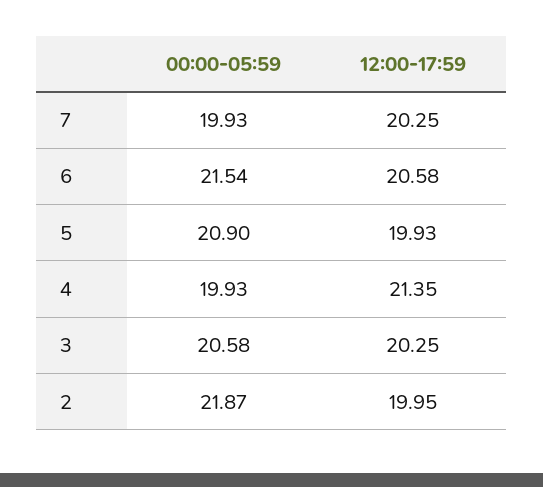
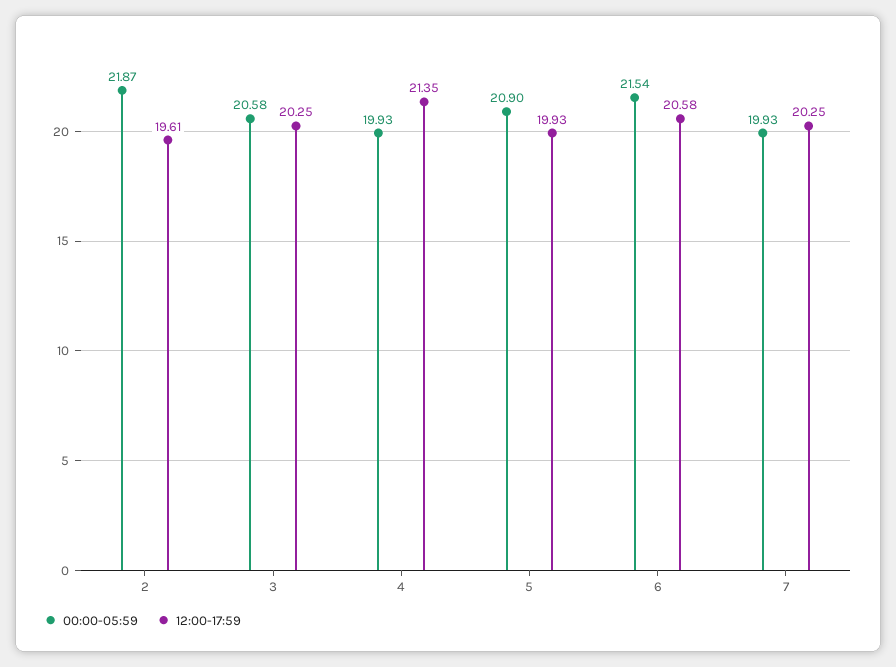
12:00-17:59, 2: 19.95 -> 19.61

